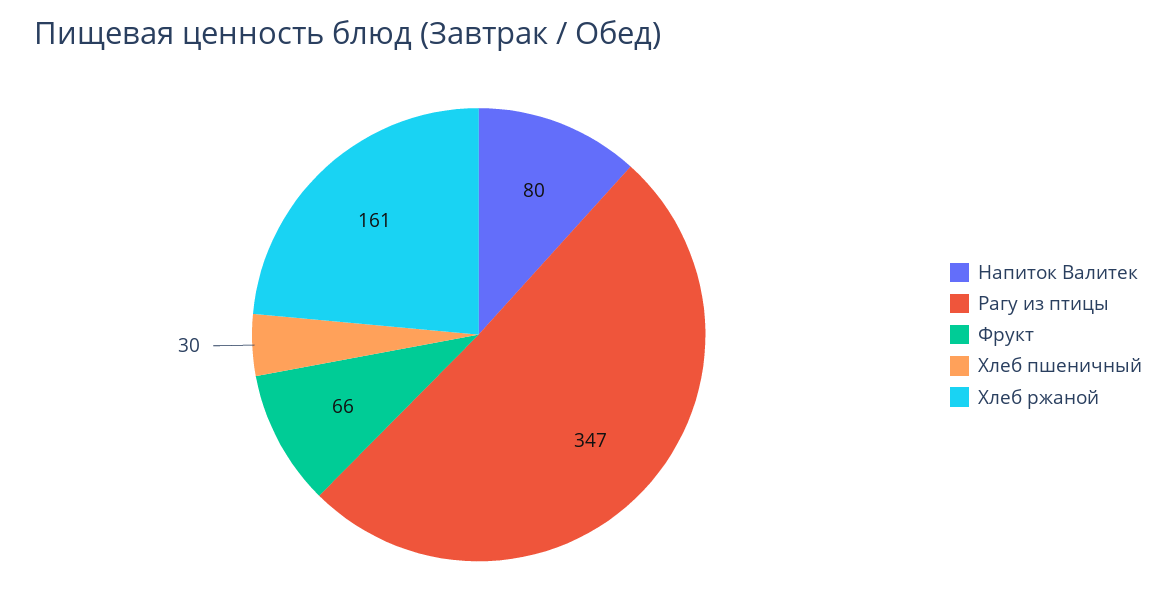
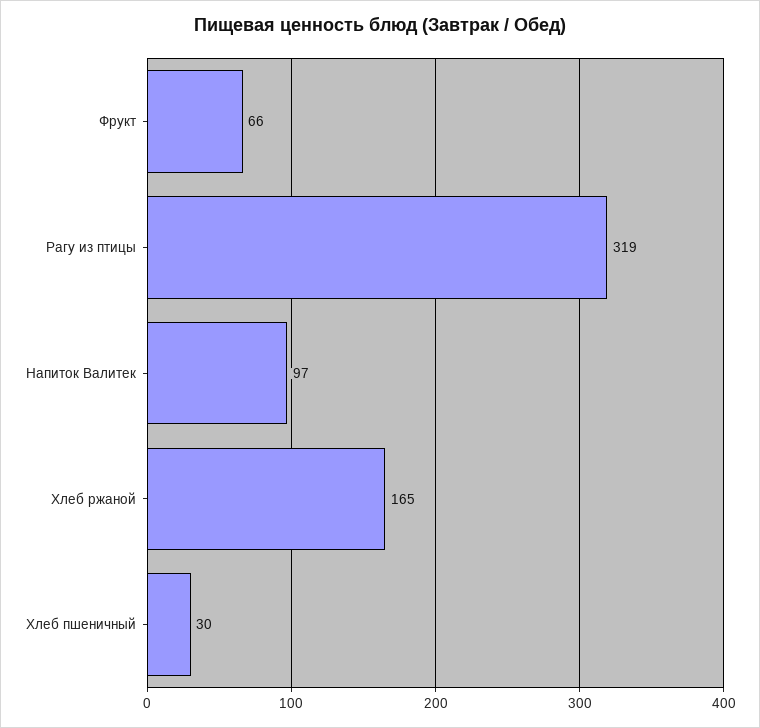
Напиток Валитек: 80 -> 97
Рагу из птицы: 347 -> 319
Хлеб ржаной: 161 -> 165

